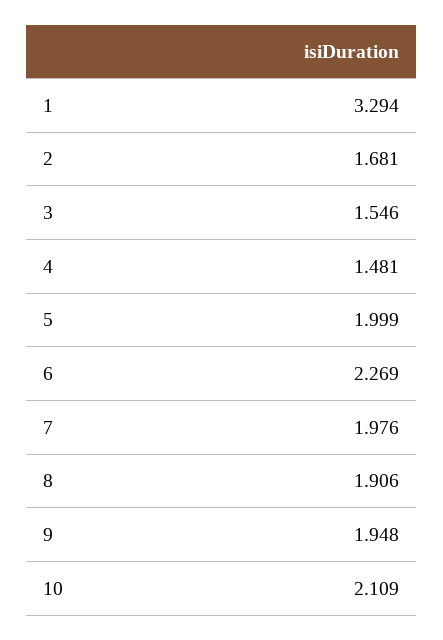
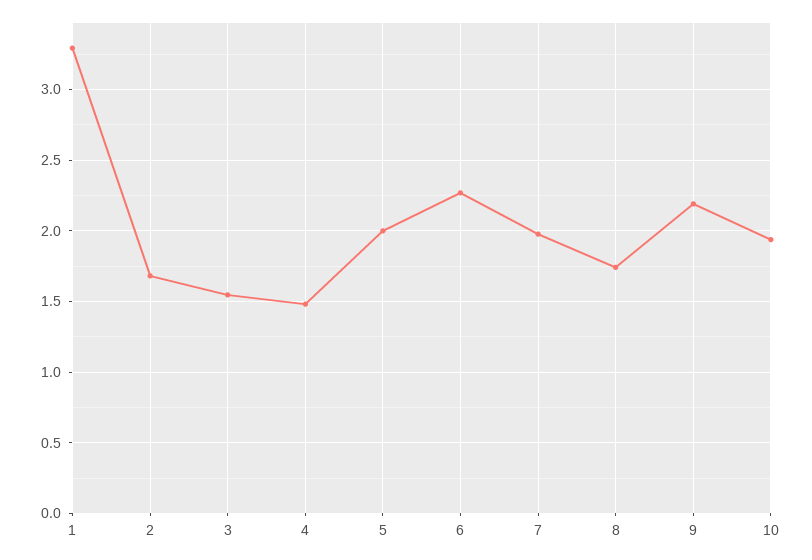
8: 1.906 -> 1.75
9: 1.948 -> 2.2
10: 2.109 -> 1.95

